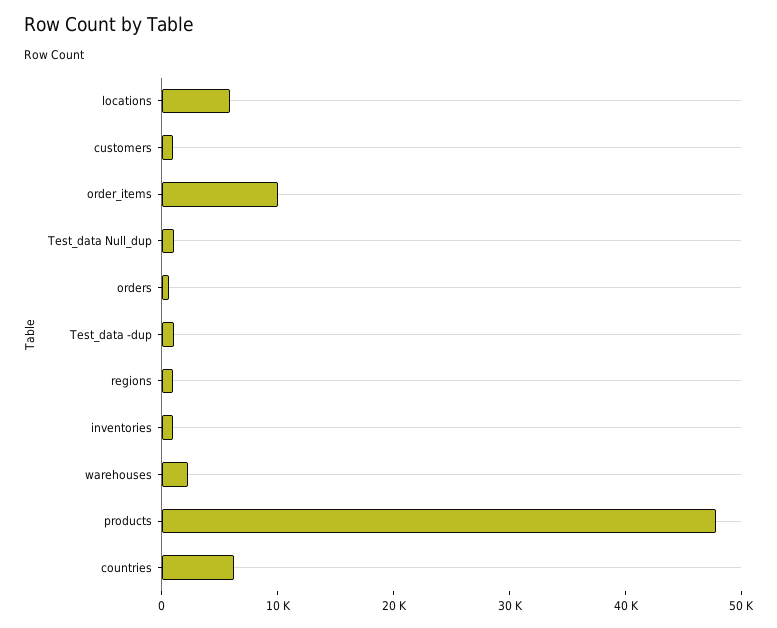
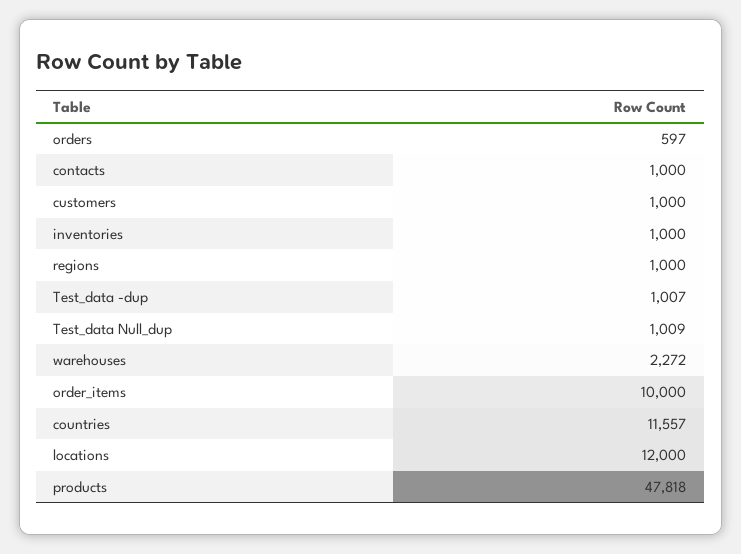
locations: 6000 -> 12000
countries: 6000 -> 11557
contacts: none -> 1000

